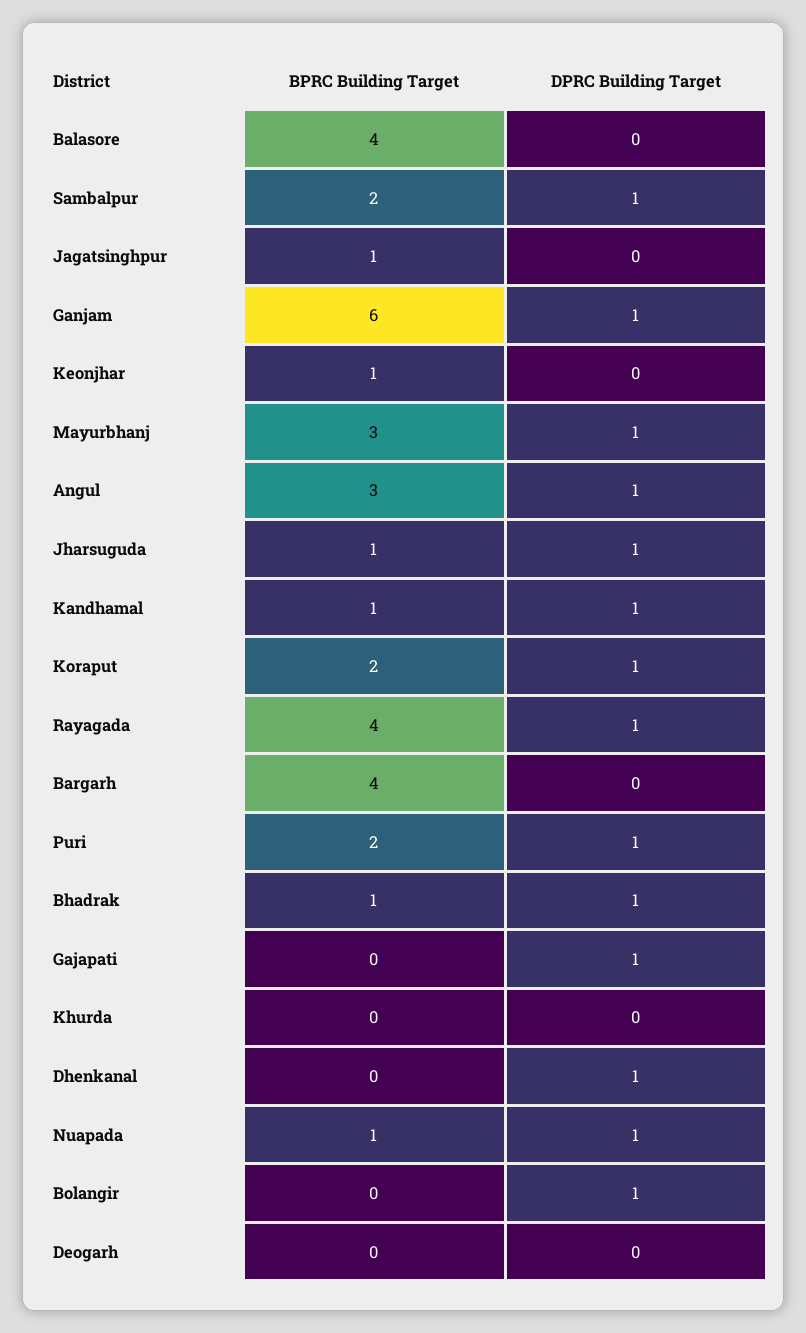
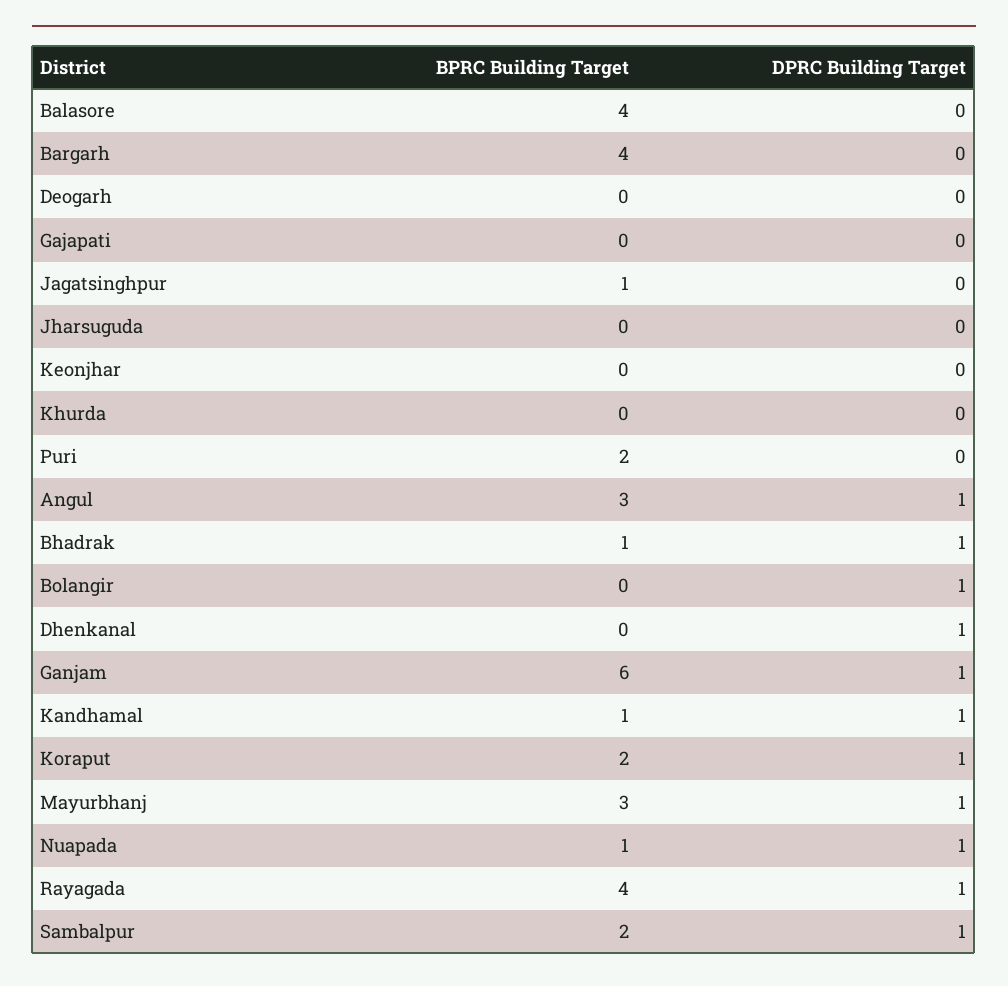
BPRC Building Target, Keonjhar: 1 -> 0
BPRC Building Target, Jharsuguda: 1 -> 0
DPRC Building Target, Jharsuguda: 1 -> 0
DPRC Building Target, Puri: 1 -> 0
DPRC Building Target, Gajapati: 1 -> 0

